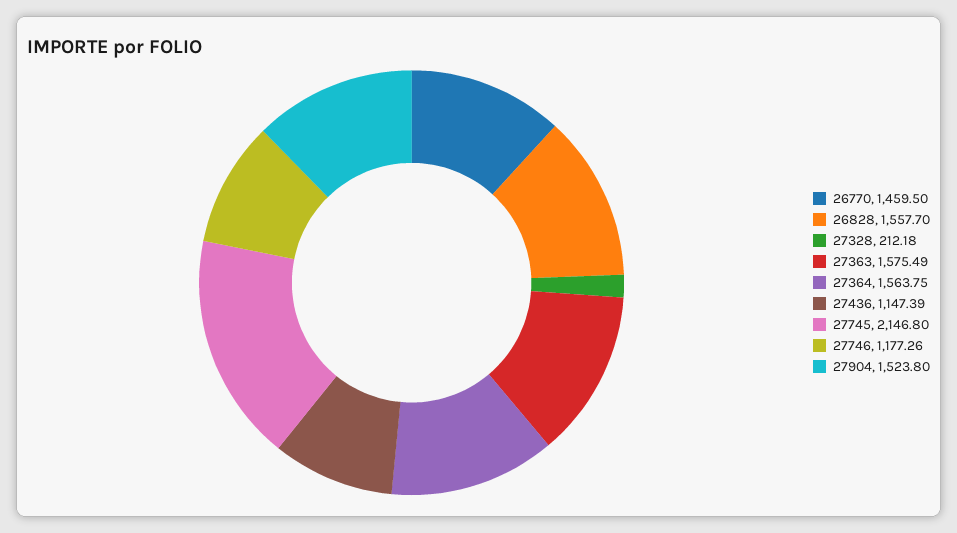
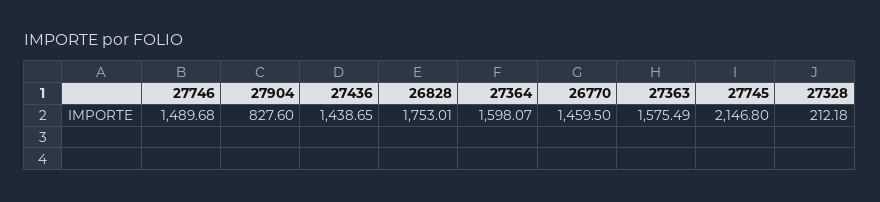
26828: 1557.7 -> 1753.01
27364: 1563.75 -> 1598.07
27436: 1147.39 -> 1438.65
27746: 1177.26 -> 1489.68
27904: 1523.8 -> 827.6

